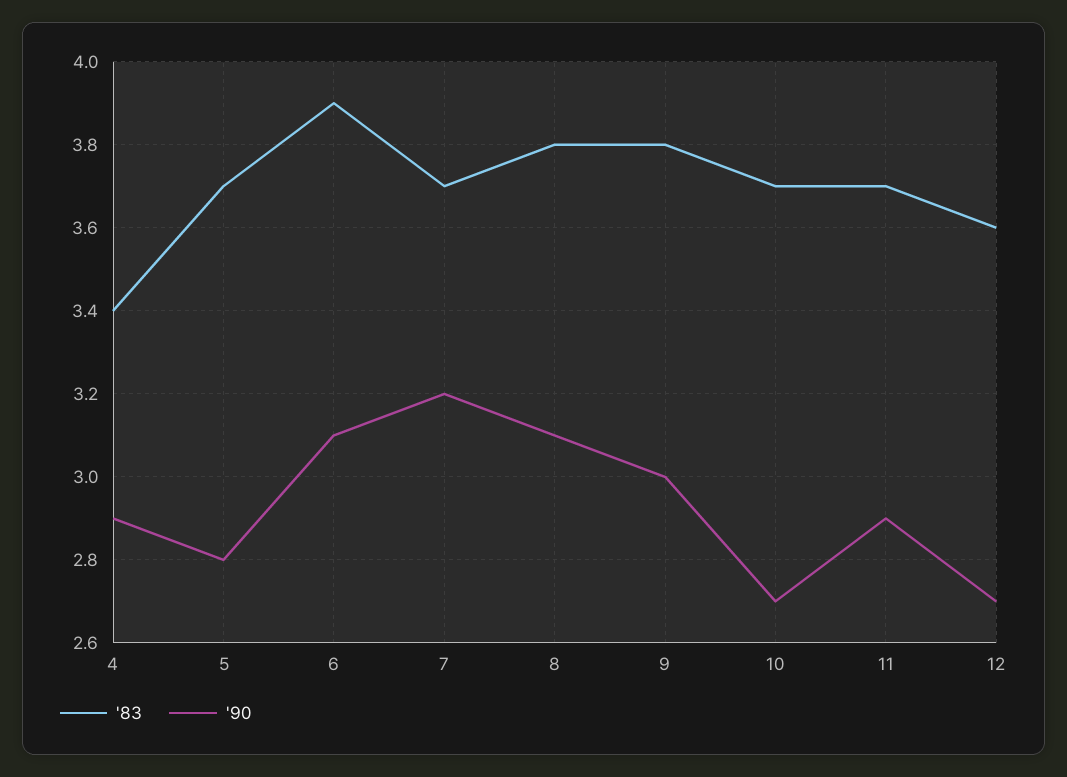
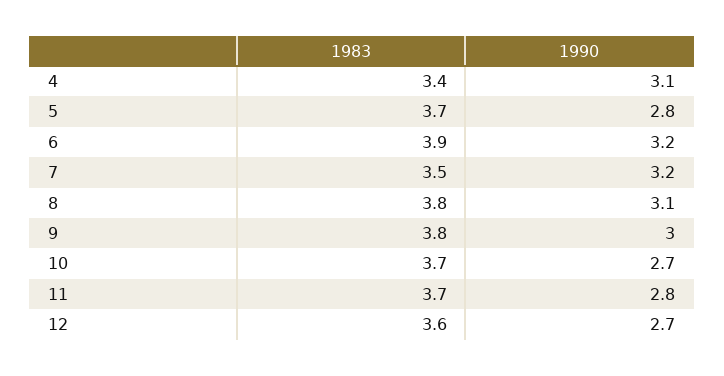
'90, 4: 2.9 -> 3.1
'90, 6: 3.1 -> 3.2
'83, 7: 3.7 -> 3.5
'90, 11: 2.9 -> 2.8

